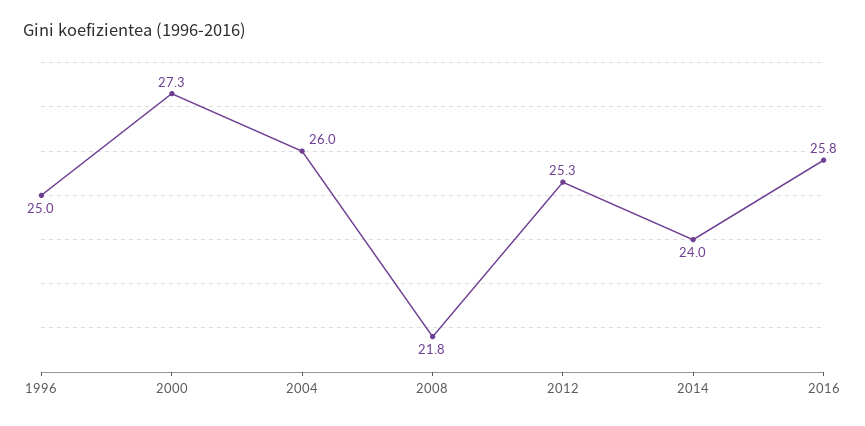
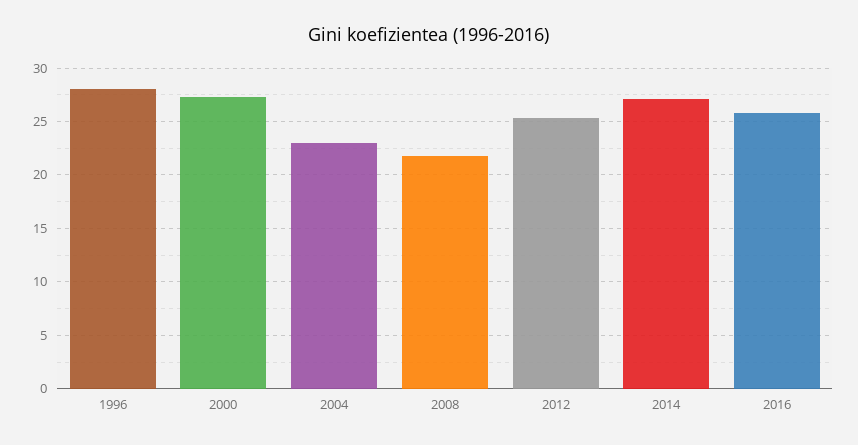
1996: 25 -> 28
2004: 26 -> 23
2014: 24 -> 27

